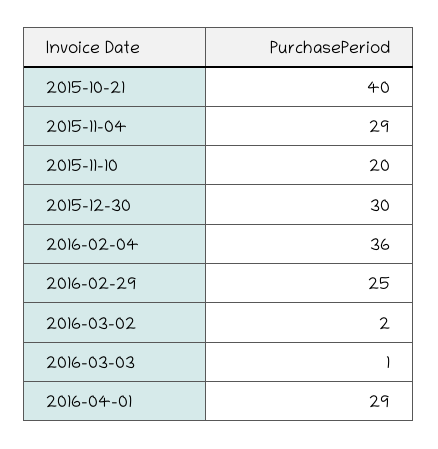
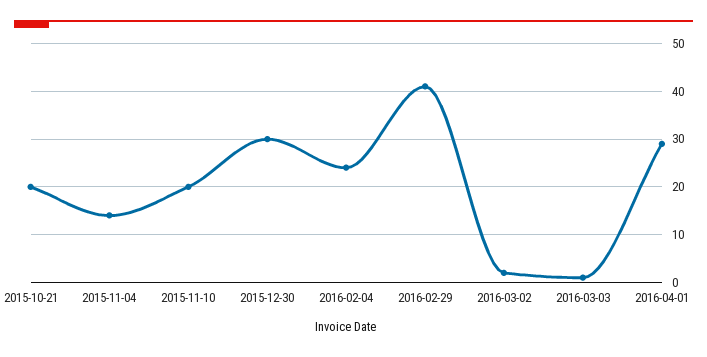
2015-10-21: 40 -> 20
2015-11-04: 29 -> 15
2016-02-04: 36 -> 25
2016-02-29: 25 -> 40

